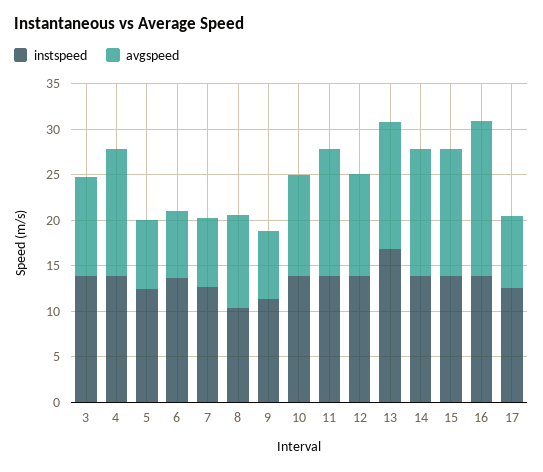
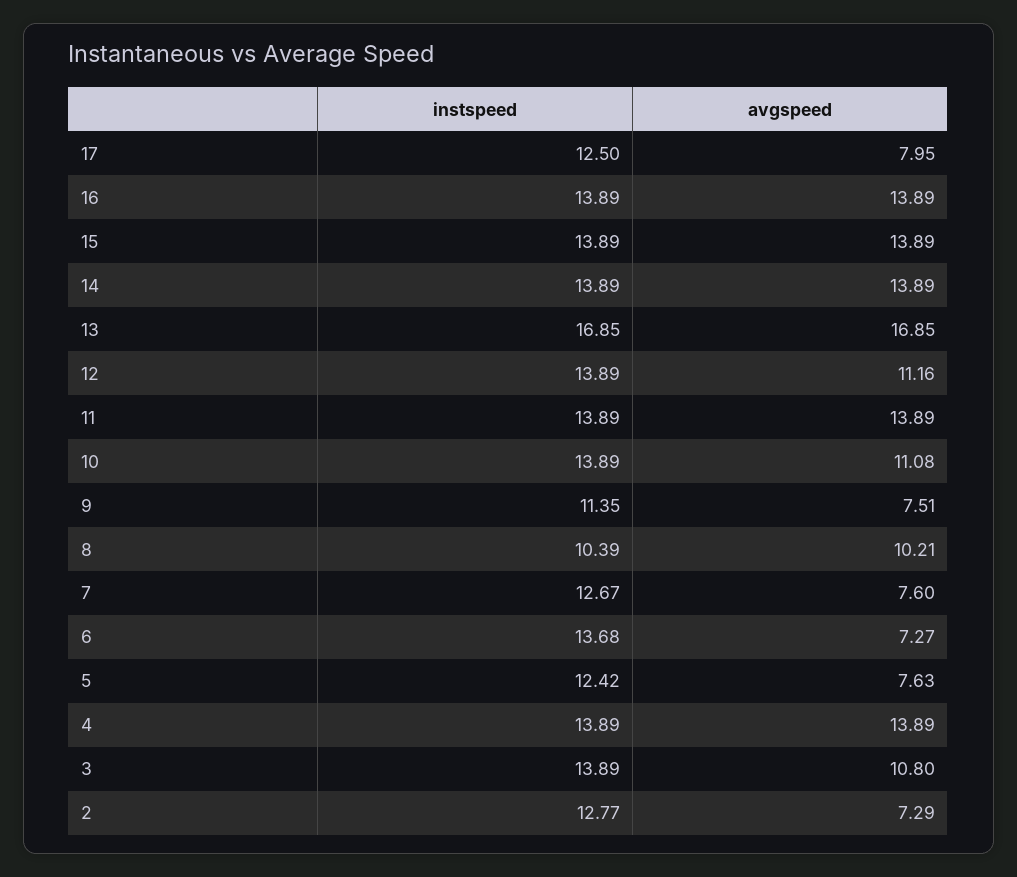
avgspeed, 13: 14 -> 16.85
avgspeed, 16: 17 -> 13.89
instspeed, 2: none -> 12.77
avgspeed, 2: none -> 7.29

